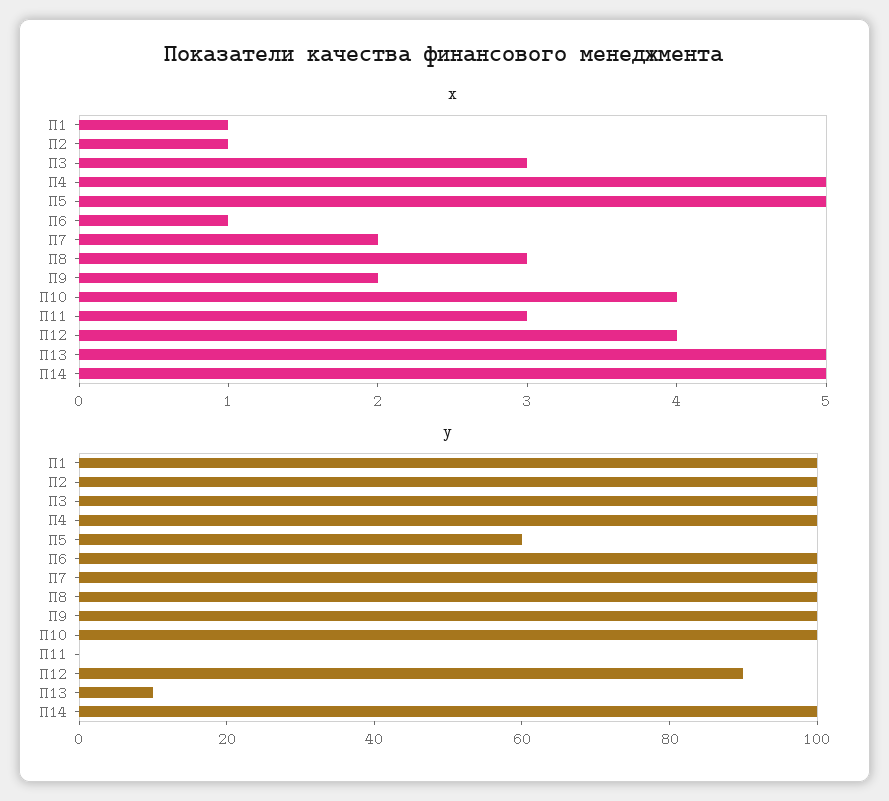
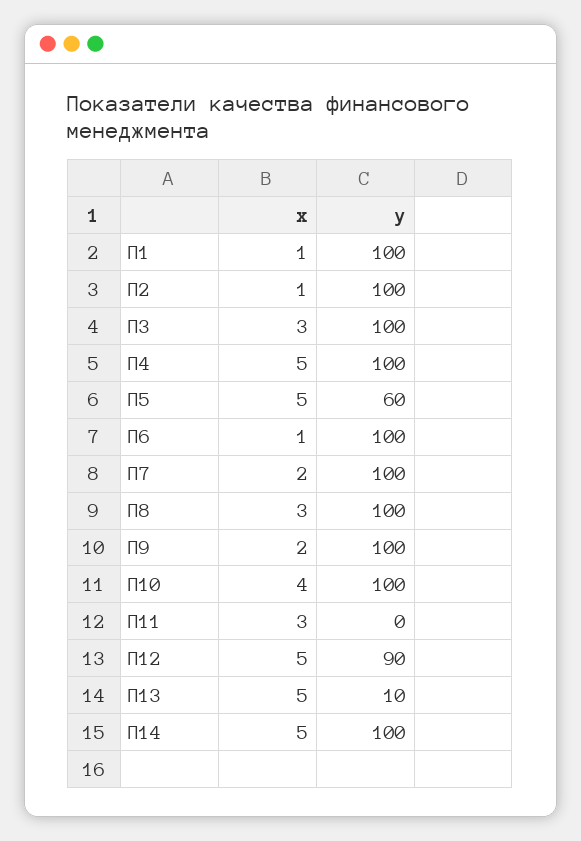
x, П12: 4 -> 5

